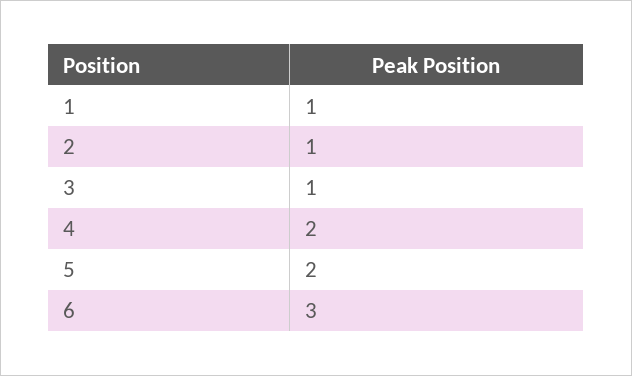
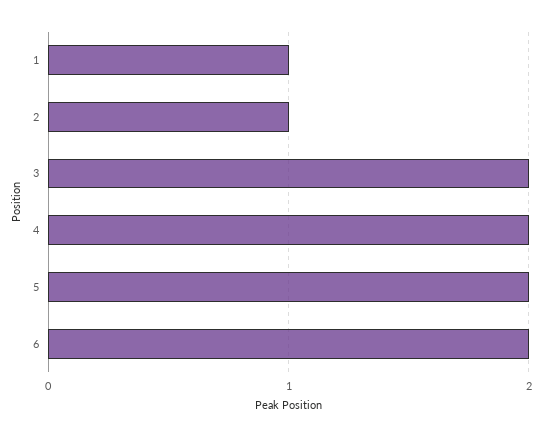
3: 1 -> 2
6: 3 -> 2

